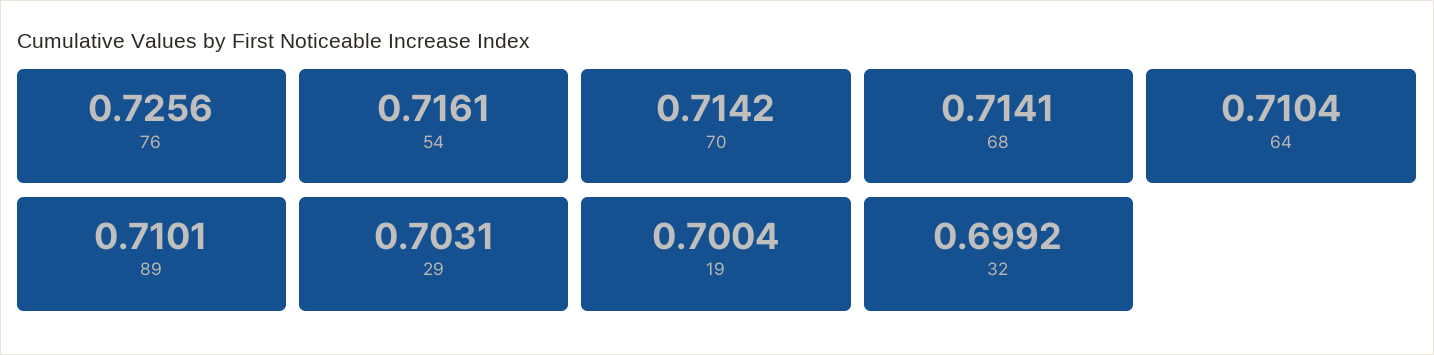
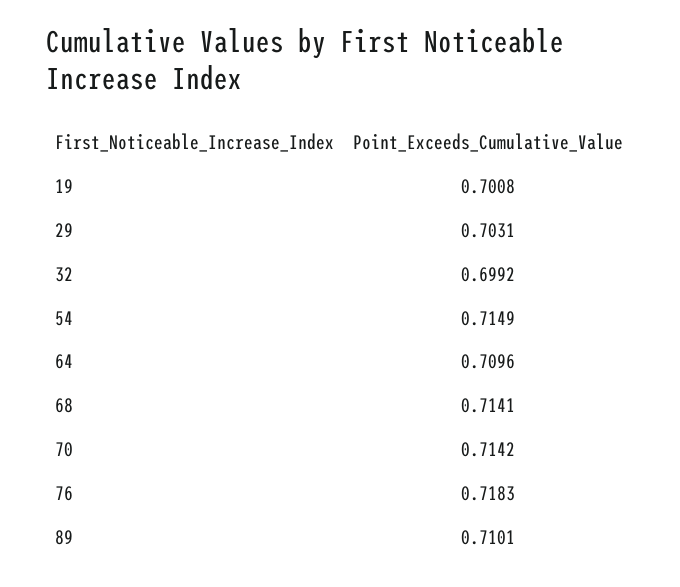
76: 0.7256 -> 0.7183
54: 0.7161 -> 0.7149
64: 0.7104 -> 0.7096
19: 0.7004 -> 0.7008

